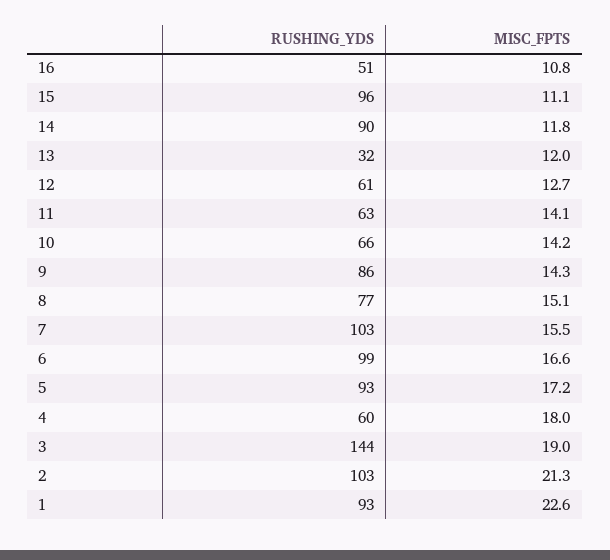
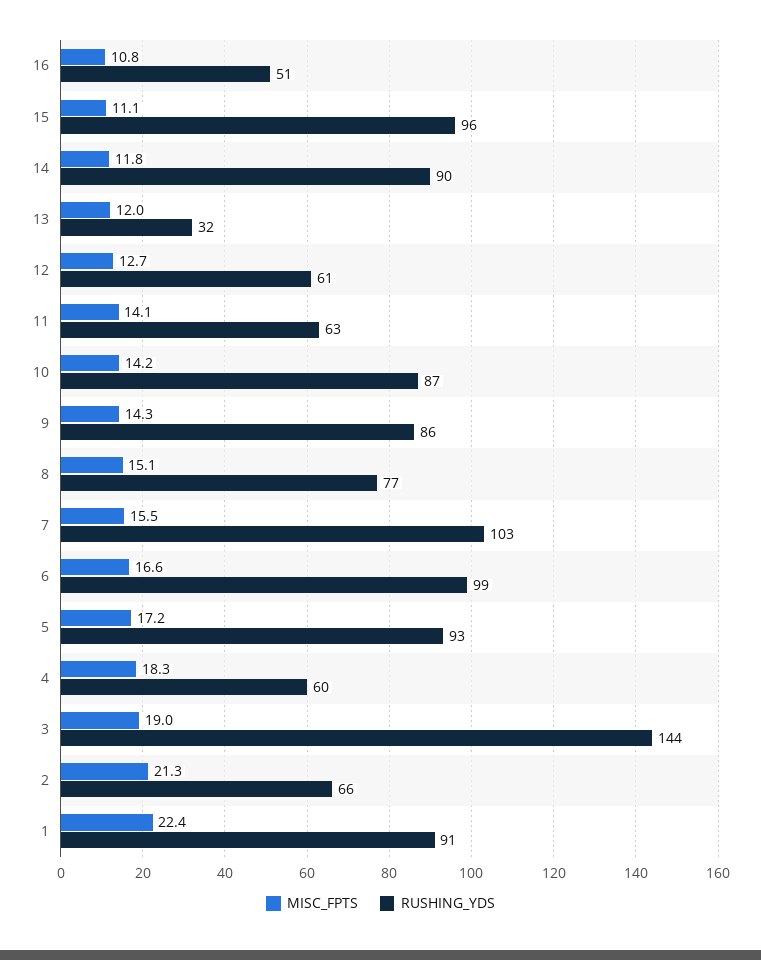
RUSHING_YDS, 10: 66 -> 87
MISC_FPTS, 4: 18 -> 18.3
RUSHING_YDS, 2: 103 -> 66
RUSHING_YDS, 1: 93 -> 91
MISC_FPTS, 1: 22.6 -> 22.4

